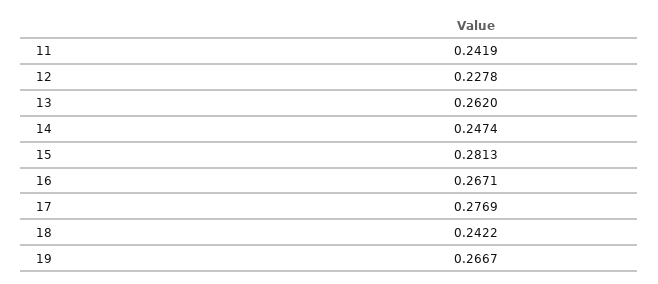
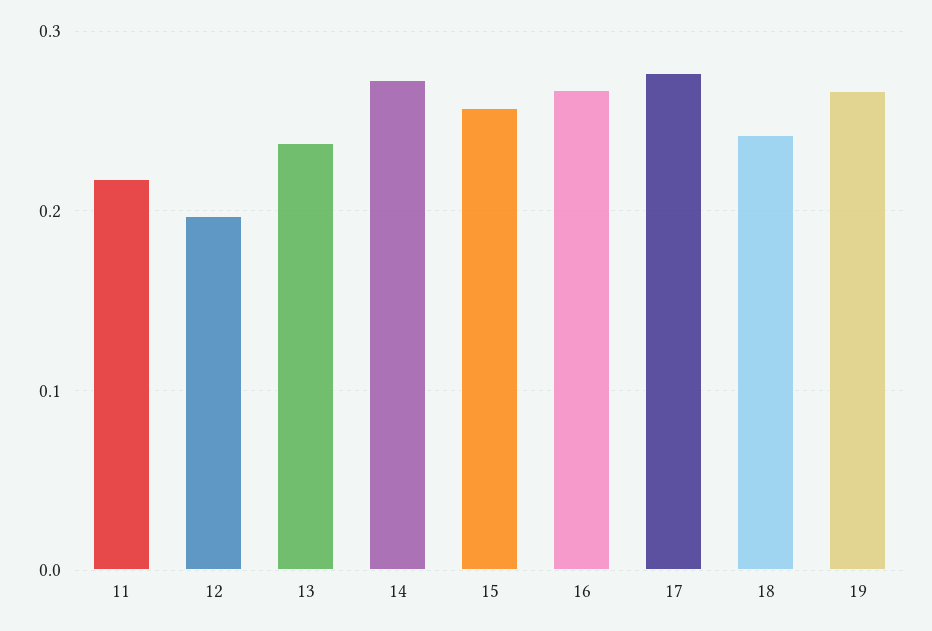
11: 0.2419 -> 0.22
12: 0.2278 -> 0.2
13: 0.262 -> 0.24
14: 0.2474 -> 0.27
15: 0.2813 -> 0.26

